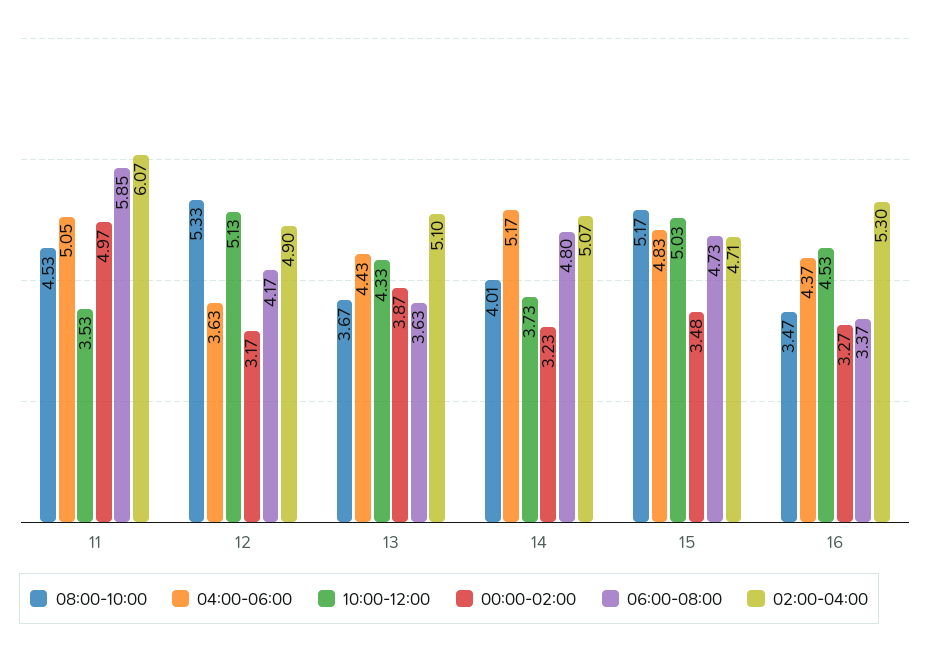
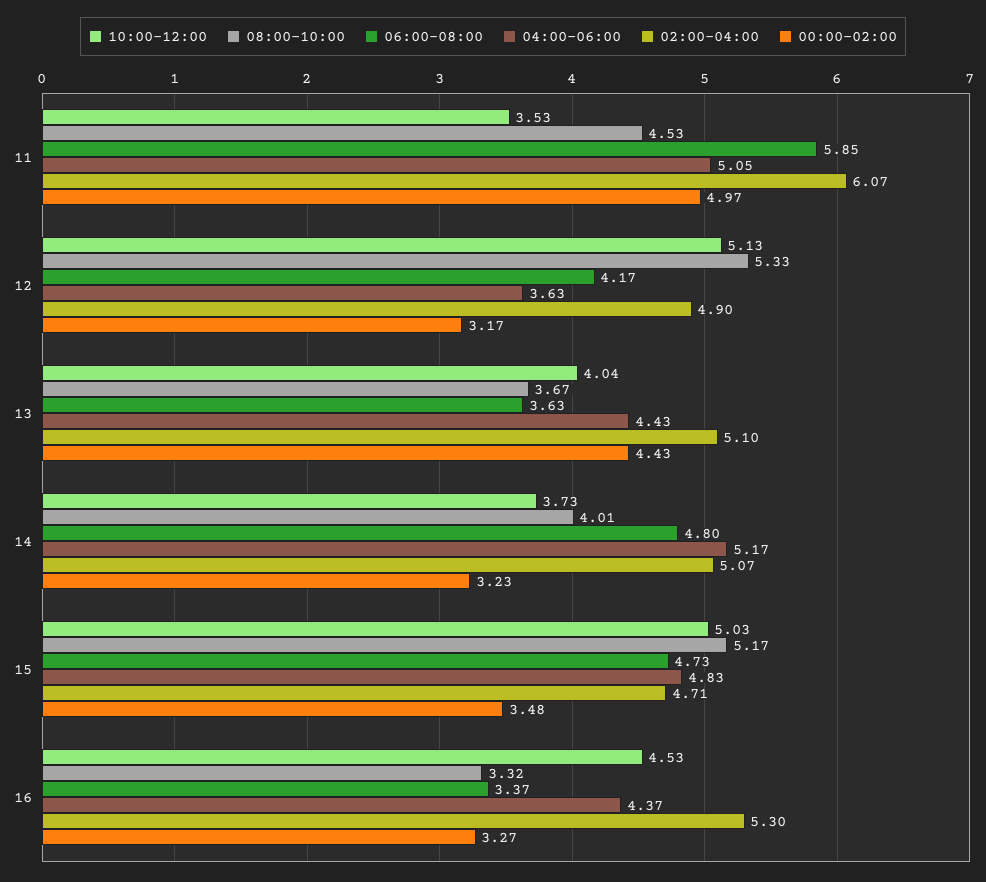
10:00-12:00, 13: 4.33 -> 4.04
00:00-02:00, 13: 3.87 -> 4.43
08:00-10:00, 16: 3.47 -> 3.32

